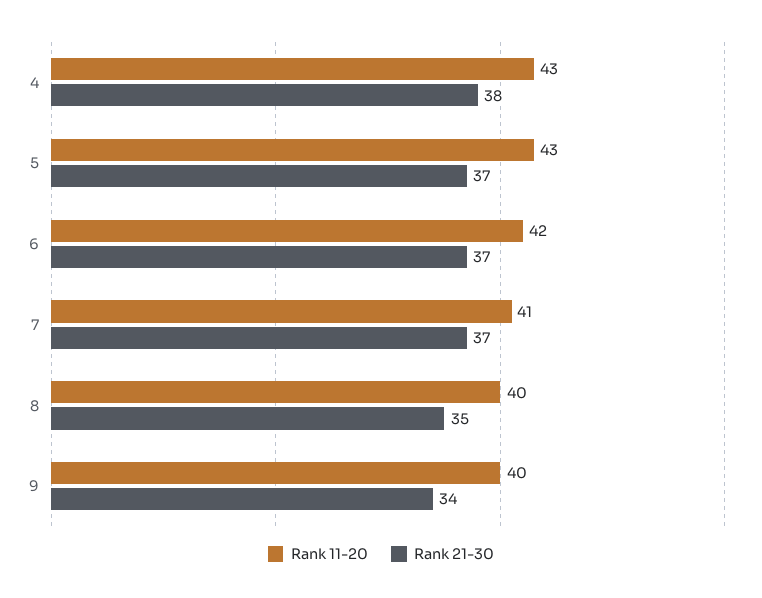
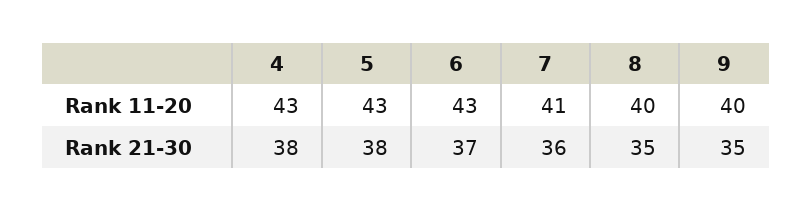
Rank 21-30, 5: 37 -> 38
Rank 11-20, 6: 42 -> 43
Rank 21-30, 7: 37 -> 36
Rank 21-30, 9: 34 -> 35

